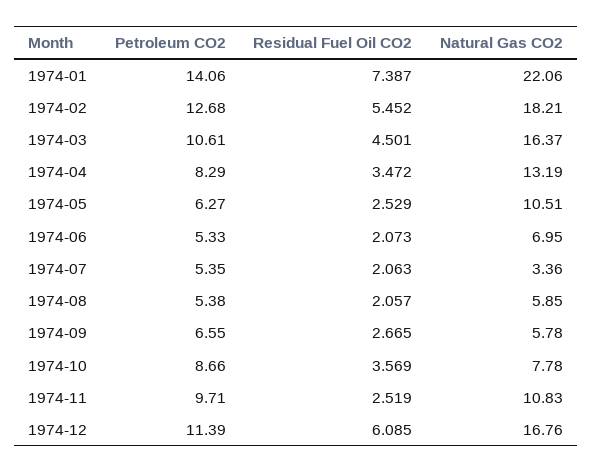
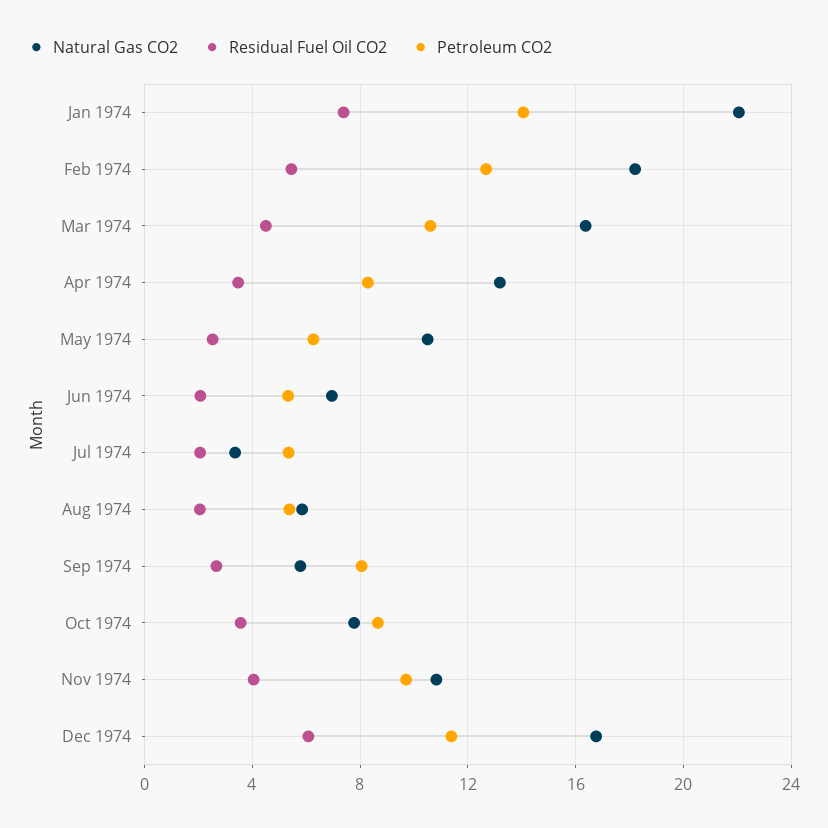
Petroleum CO2, 1974-09: 6.55 -> 8
Residual Fuel Oil CO2, 1974-11: 2.519 -> 4

